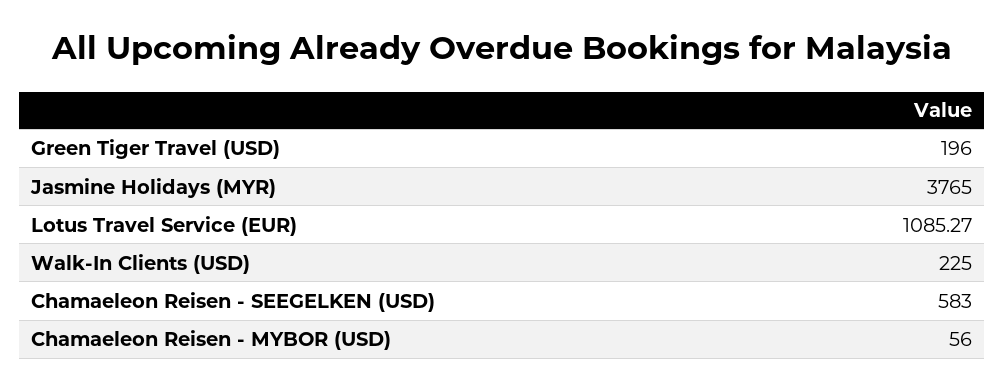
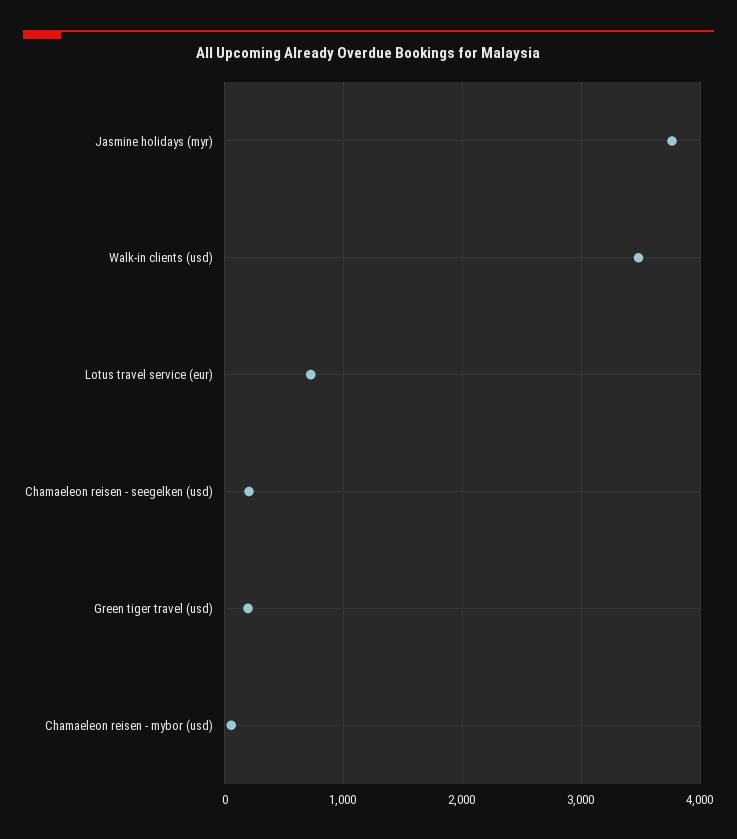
Lotus Travel Service (EUR): 1085.27 -> 700
Walk-In Clients (USD): 225 -> 3500
Chamaeleon Reisen - SEEGELKEN (USD): 583 -> 200

